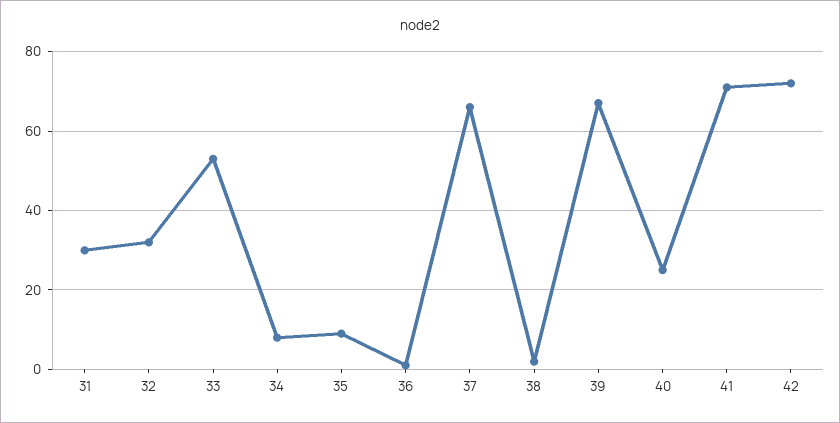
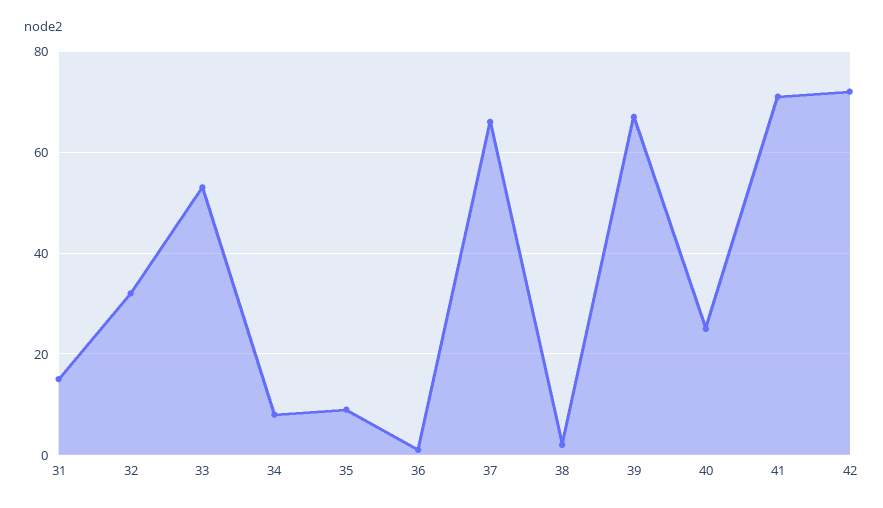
31: 30 -> 15

